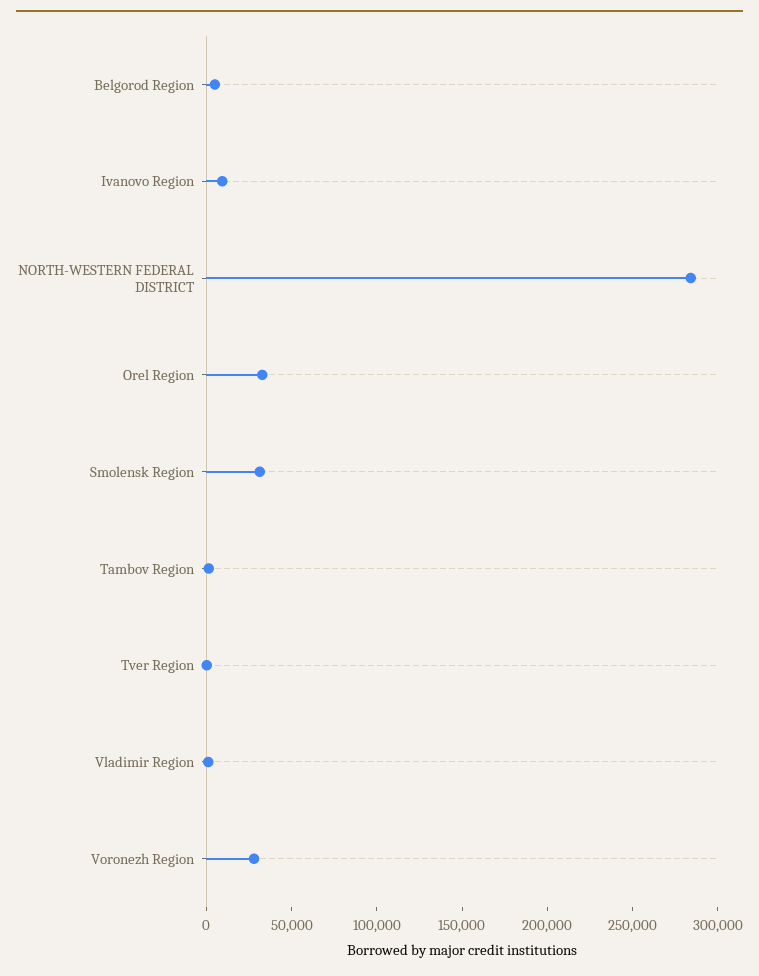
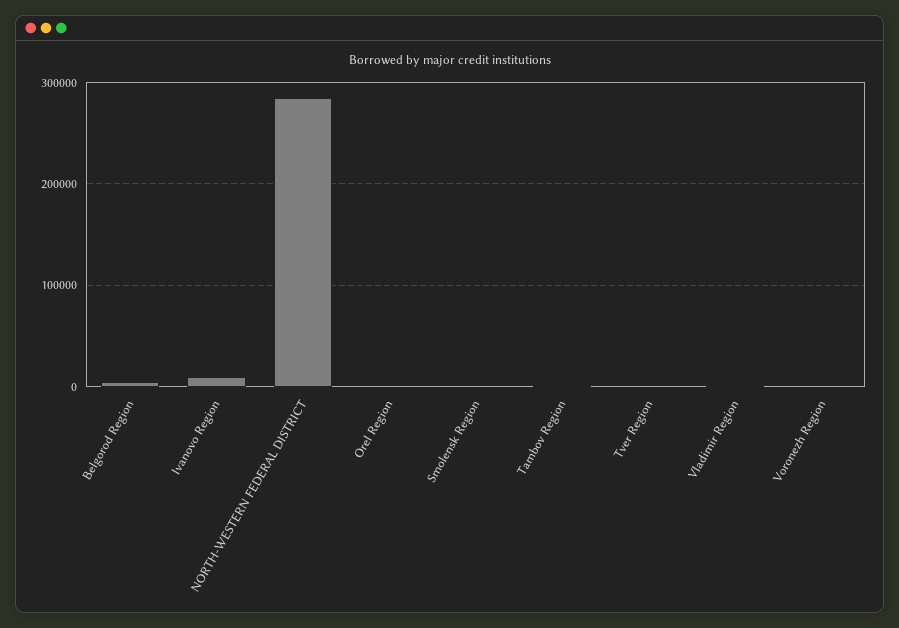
Orel Region: 30000 -> 0
Smolensk Region: 30000 -> 0
Voronezh Region: 30000 -> 0

